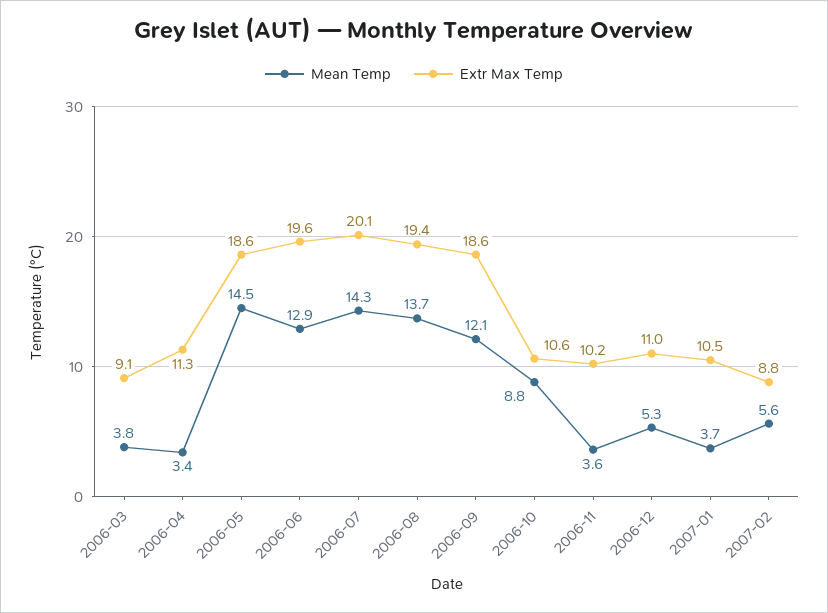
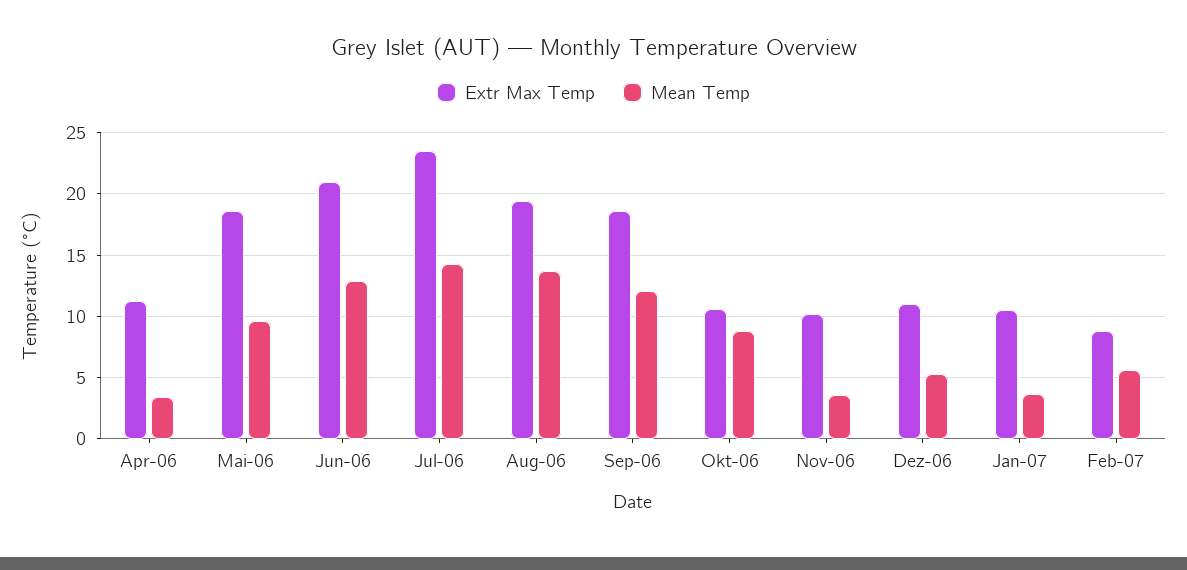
Mean Temp, 2006-03: 3.8 -> none
Extr Max Temp, 2006-03: 9.1 -> none
Mean Temp, 2006-05: 14.5 -> 9.5
Extr Max Temp, 2006-06: 19.6 -> 21
Extr Max Temp, 2006-07: 20.1 -> 23.5

